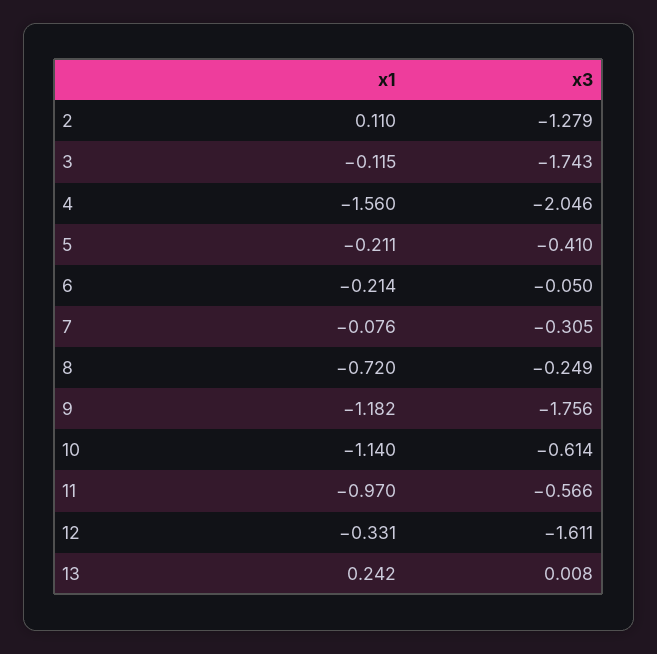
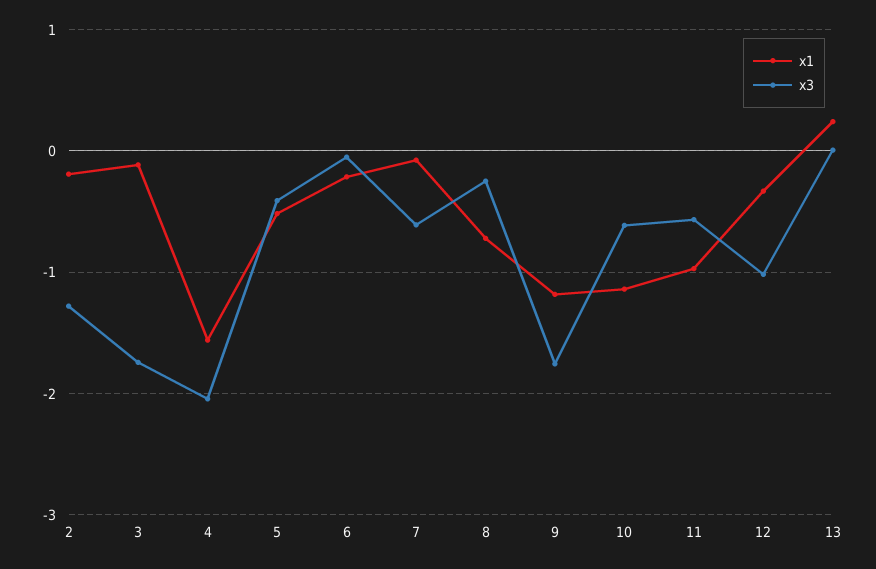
x1, 2: 0.11 -> -0.2
x1, 5: -0.211 -> -0.5
x3, 7: -0.305 -> -0.6
x3, 12: -1.611 -> -1

